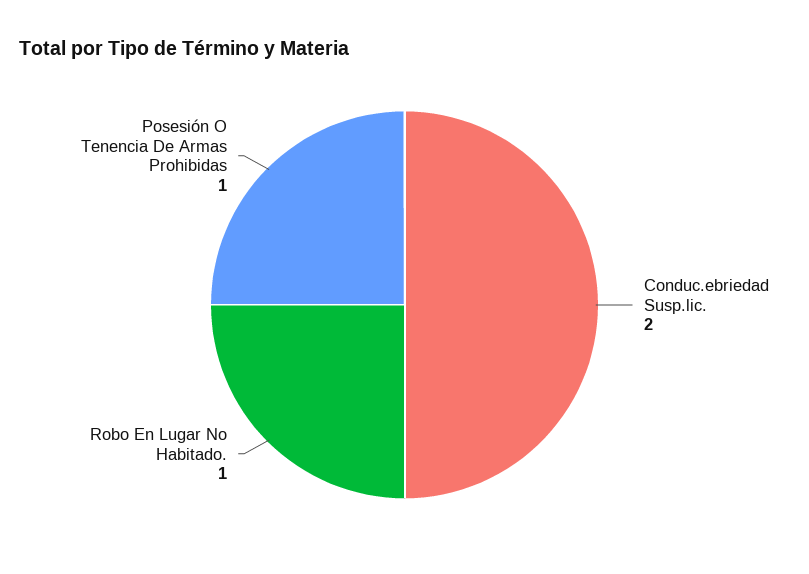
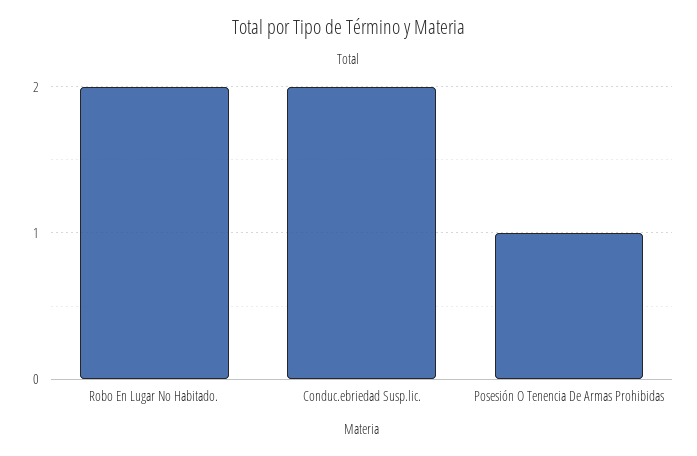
Robo En Lugar No Habitado.: 1 -> 2

